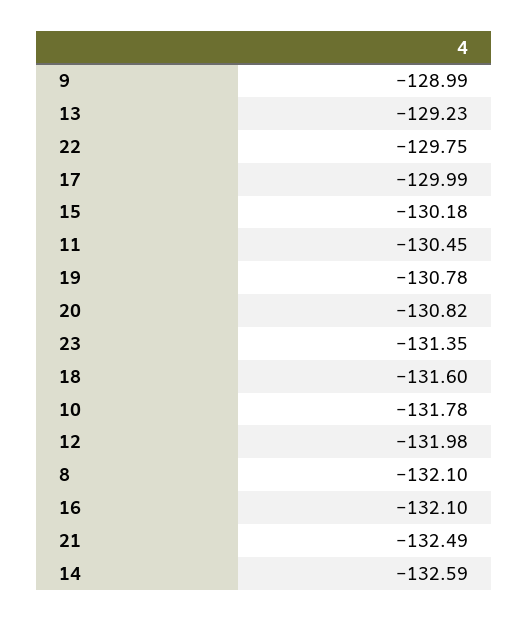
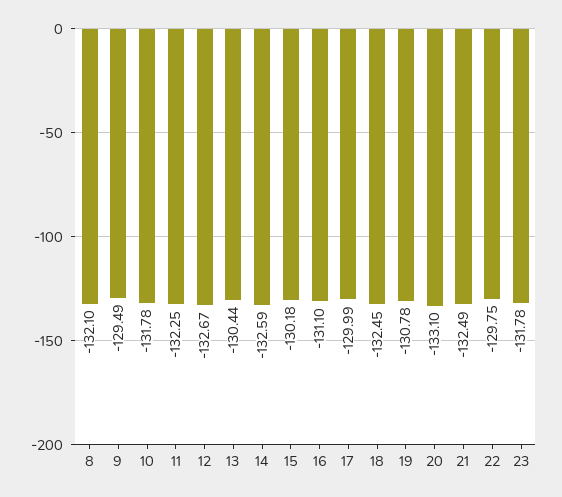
9: -128.99 -> -129.49
13: -129.23 -> -130.44
11: -130.45 -> -132.25
20: -130.82 -> -133.1
23: -131.35 -> -131.78
18: -131.6 -> -132.45
12: -131.98 -> -132.67
16: -132.1 -> -131.1

